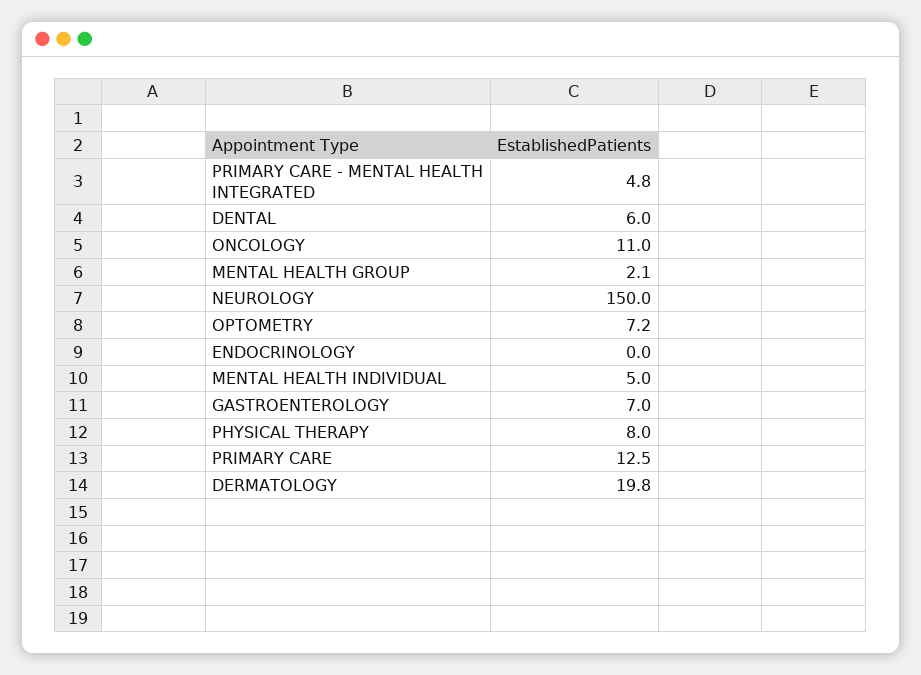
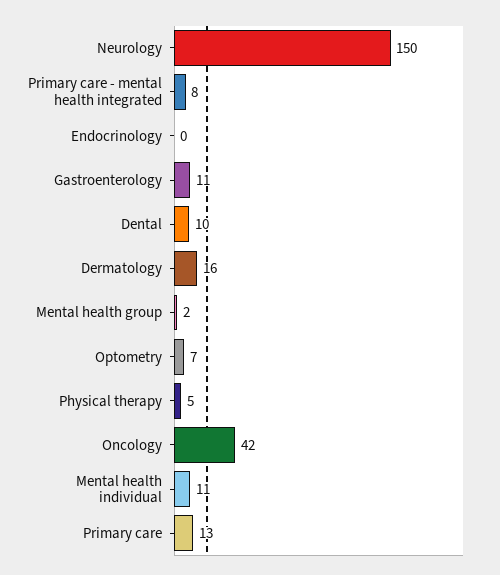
PRIMARY CARE - MENTAL HEALTH INTEGRATED: 4.8 -> 8
DENTAL: 6 -> 10
ONCOLOGY: 11 -> 42
MENTAL HEALTH INDIVIDUAL: 5 -> 11
GASTROENTEROLOGY: 7 -> 11
PHYSICAL THERAPY: 8 -> 5
DERMATOLOGY: 19.8 -> 16

